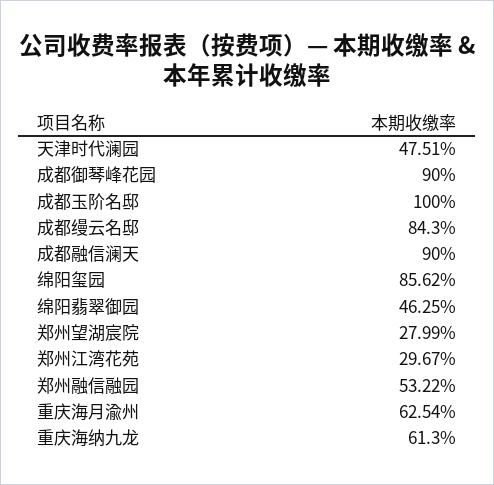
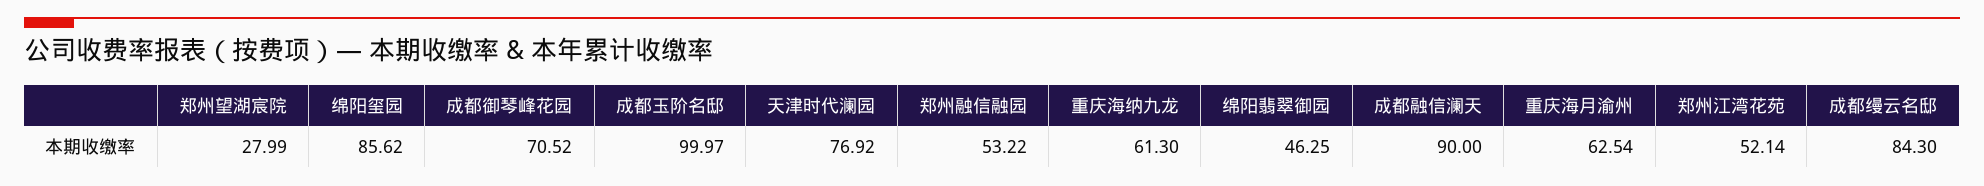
天津时代澜园: 47.51 -> 76.92
成都御琴峰花园: 90 -> 70.52
成都玉阶名邸: 100 -> 99.97
郑州江湾花苑: 29.67 -> 52.14

